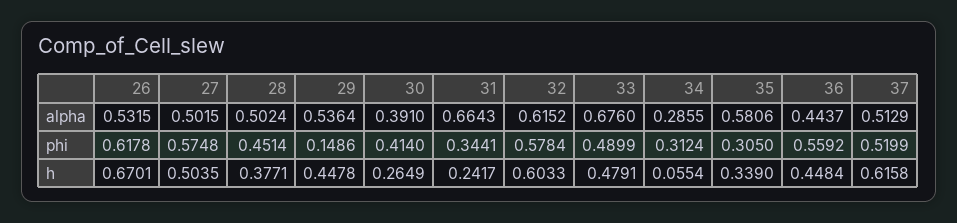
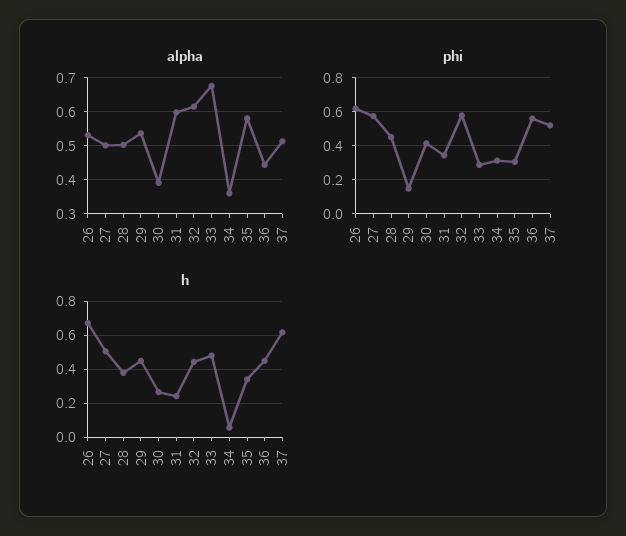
alpha, 31: 0.6643 -> 0.6
alpha, 34: 0.2855 -> 0.36
phi, 33: 0.4899 -> 0.3
h, 32: 0.6033 -> 0.45

